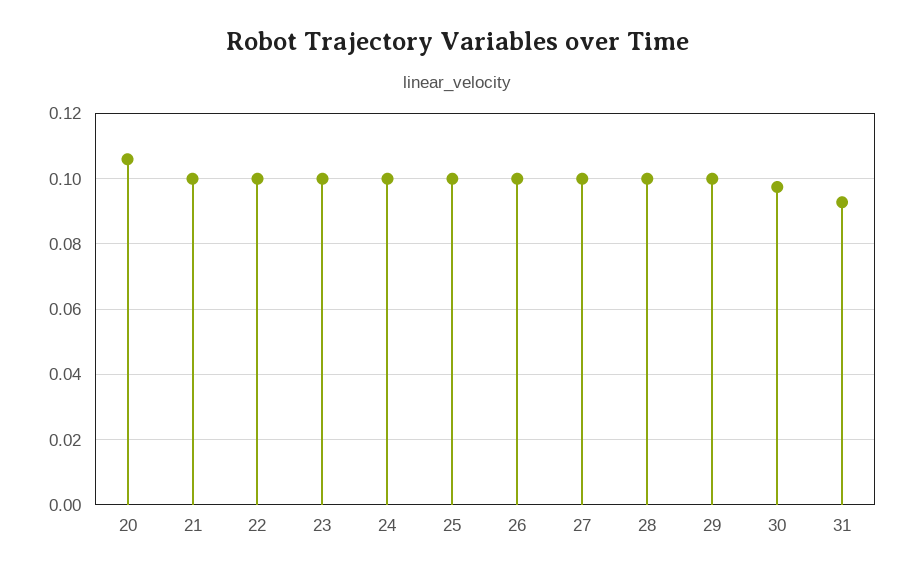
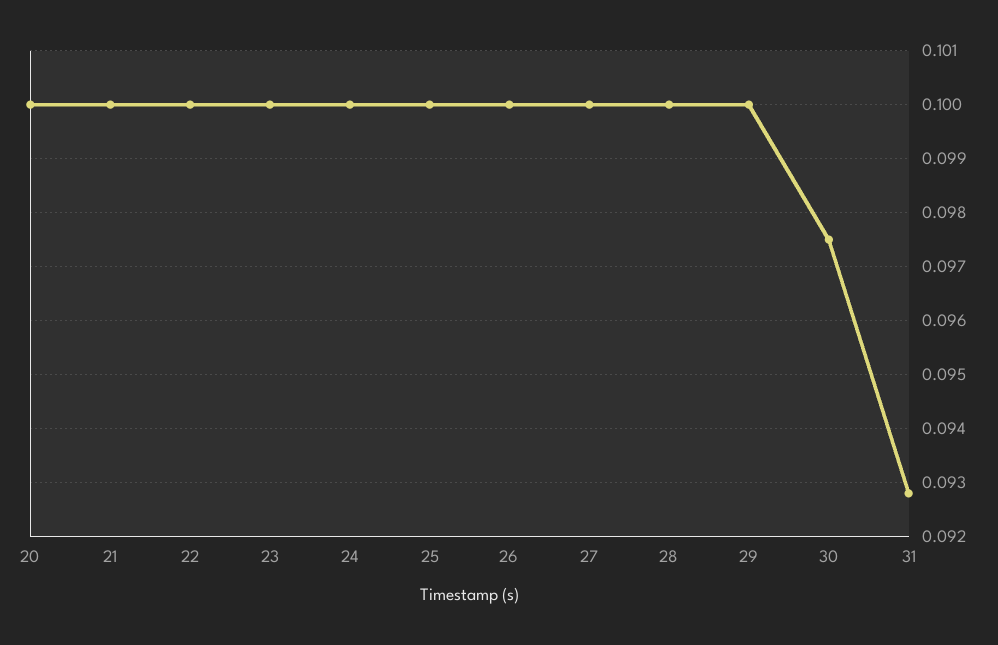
20: 0.106 -> 0.1

